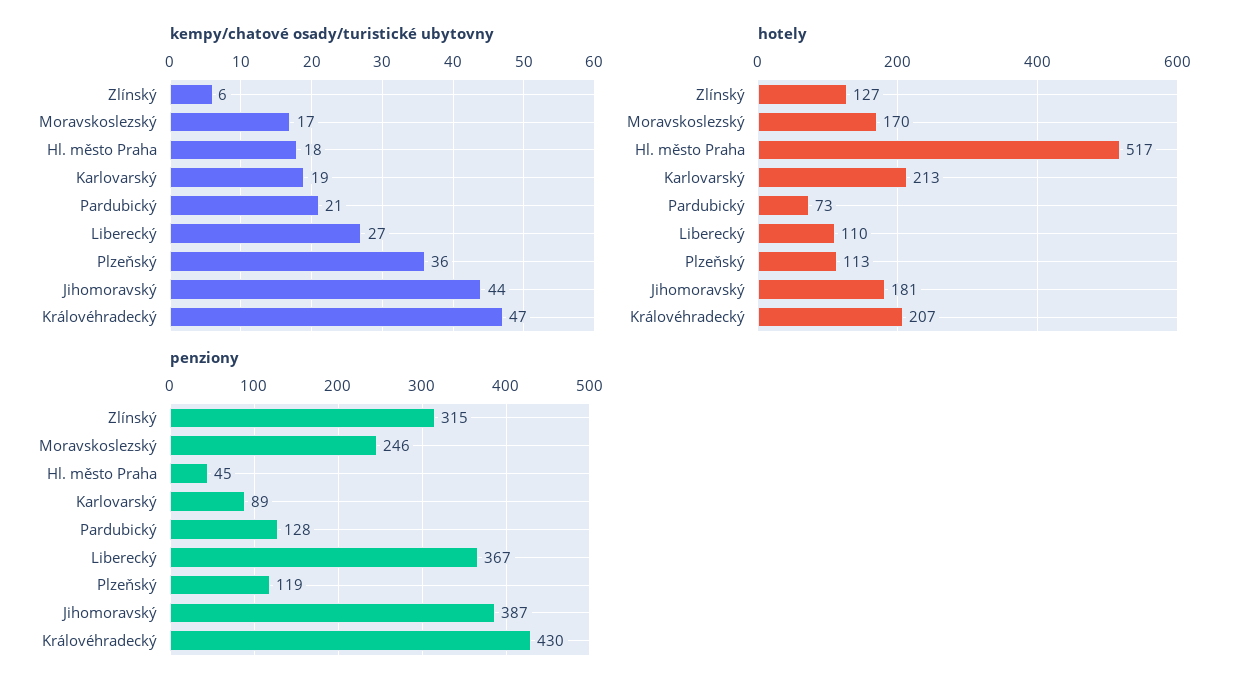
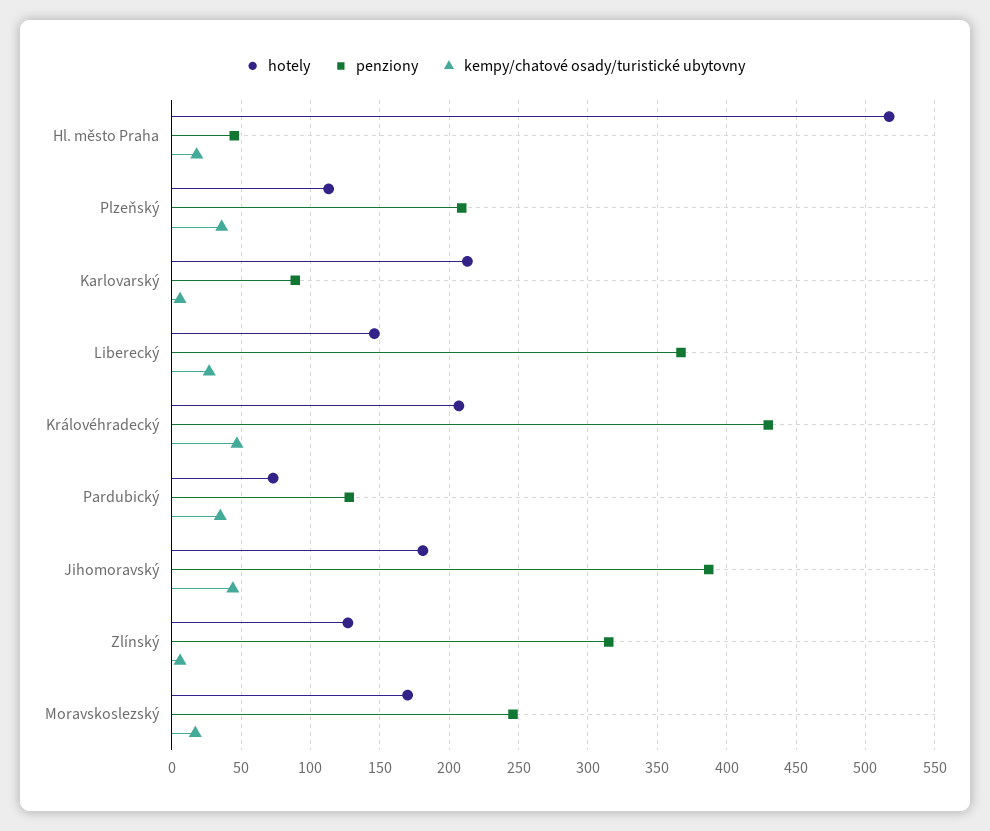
kempy/chatové osady/turistické ubytovny, Karlovarský: 19 -> 5
kempy/chatové osady/turistické ubytovny, Pardubický: 21 -> 35
hotely, Liberecký: 110 -> 145
penziony, Plzeňský: 119 -> 210

